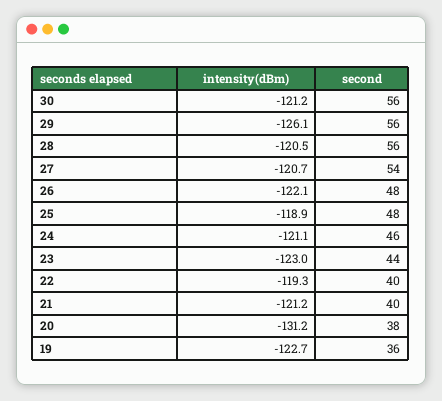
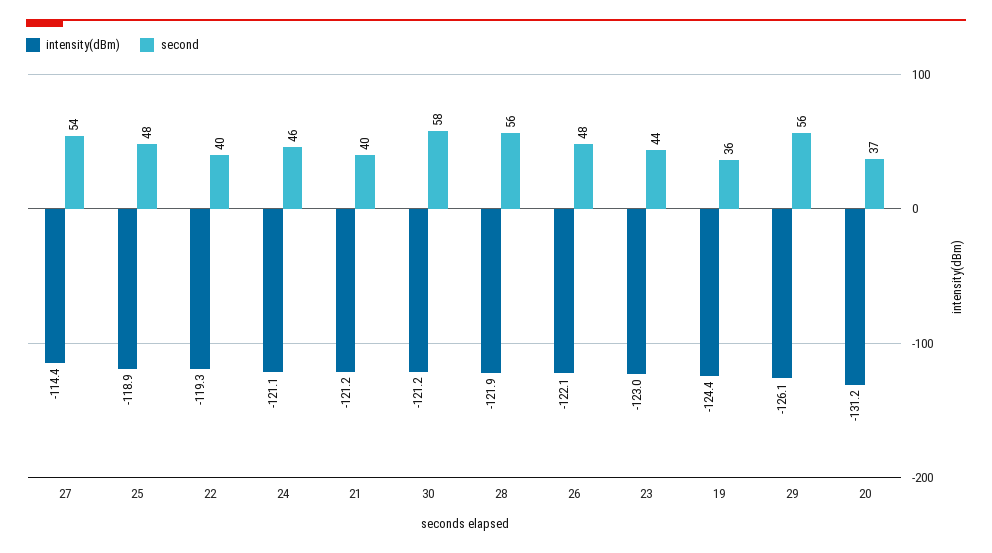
second, 30: 56 -> 58
intensity(dBm), 28: -120.5 -> -121.9
intensity(dBm), 27: -120.7 -> -114.4
second, 20: 38 -> 37
intensity(dBm), 19: -122.7 -> -124.4

